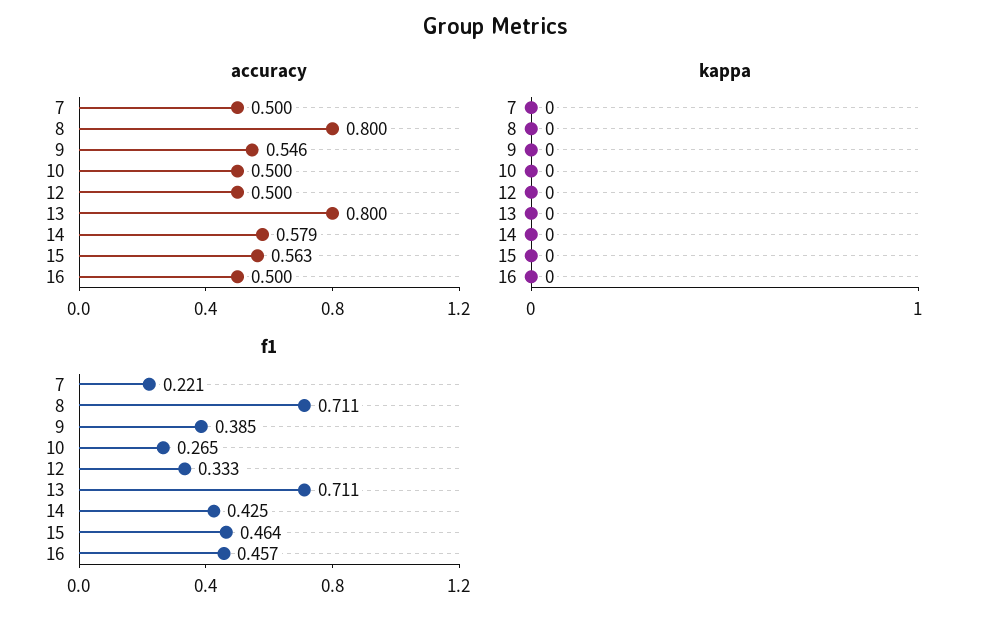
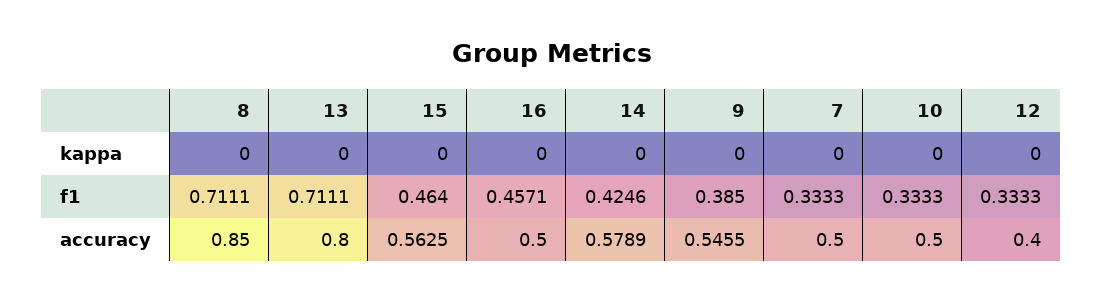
accuracy, 8: 0.8 -> 0.85
accuracy, 12: 0.5 -> 0.4
f1, 7: 0.221 -> 0.3333
f1, 10: 0.265 -> 0.3333

